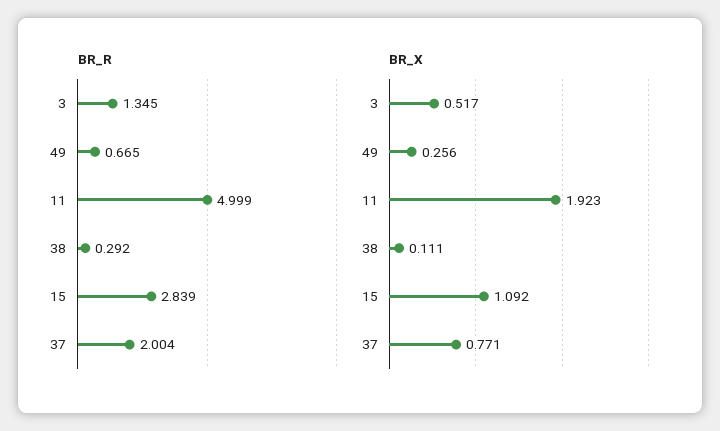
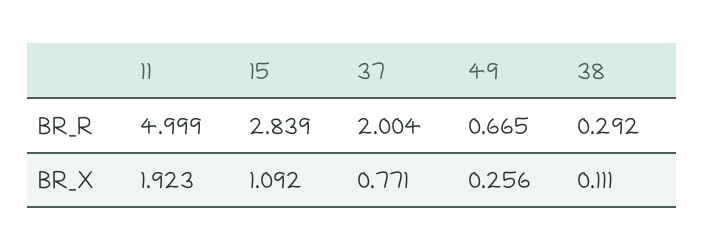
BR_R, 3: 1.345 -> none
BR_X, 3: 0.517 -> none

